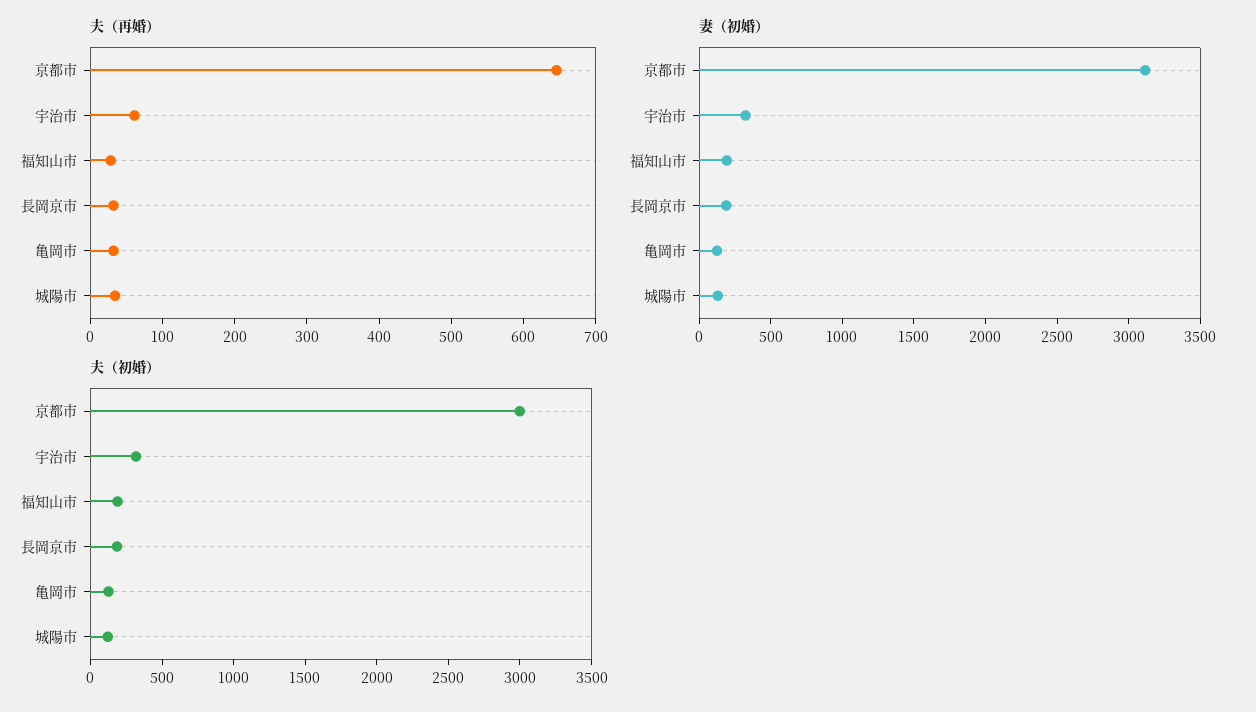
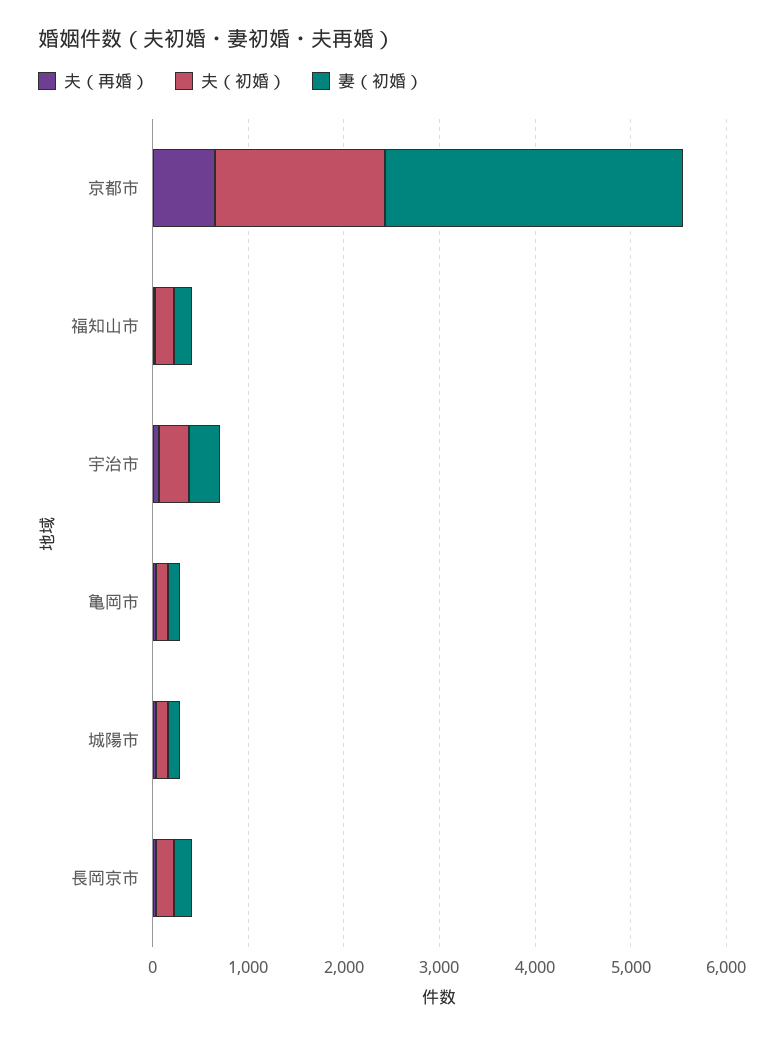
夫（初婚）, 京都市: 3000 -> 1800

